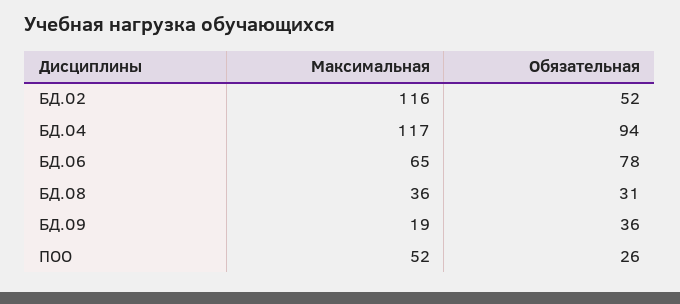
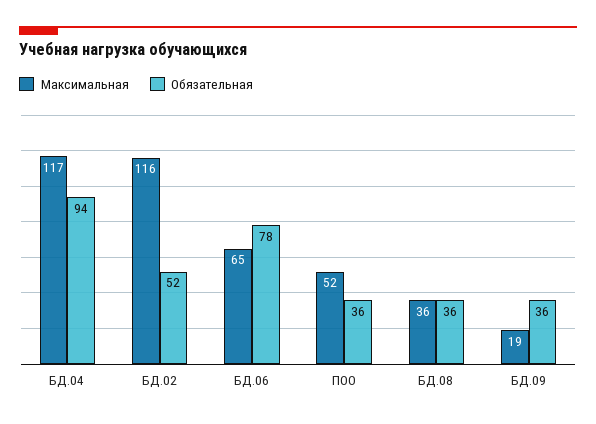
Обязательная, БД.08: 31 -> 36
Обязательная, ПОО: 26 -> 36

